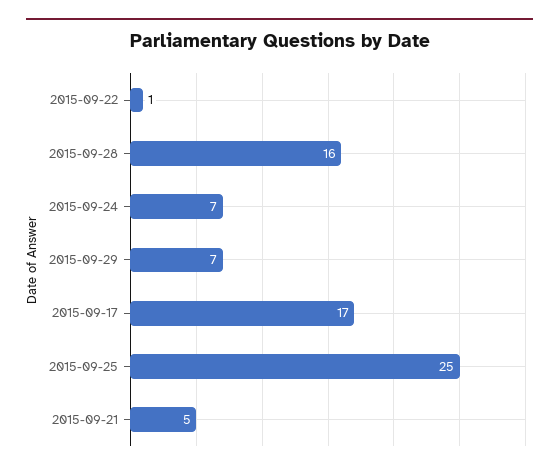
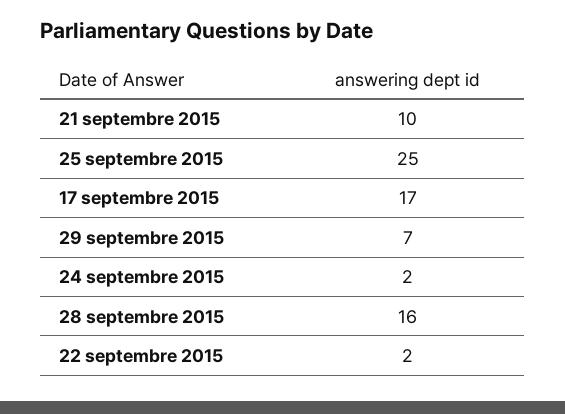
2015-09-22: 1 -> 2
2015-09-24: 7 -> 2
2015-09-21: 5 -> 10

